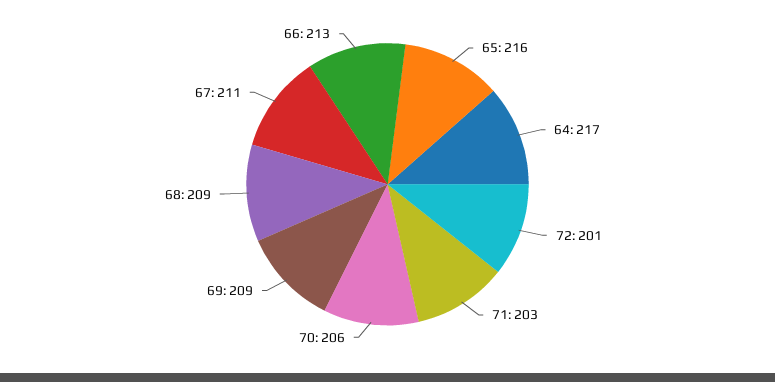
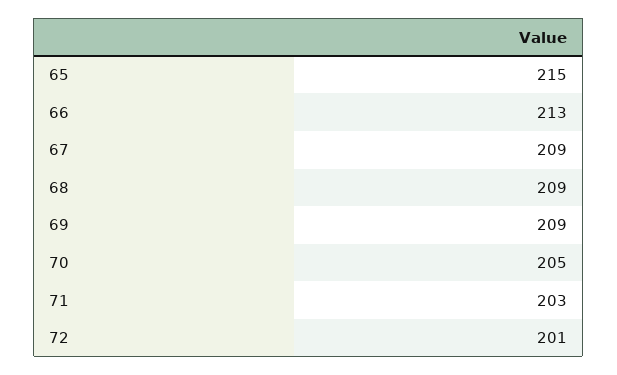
65: 216 -> 215
64: 217 -> none
70: 206 -> 205
67: 211 -> 209

